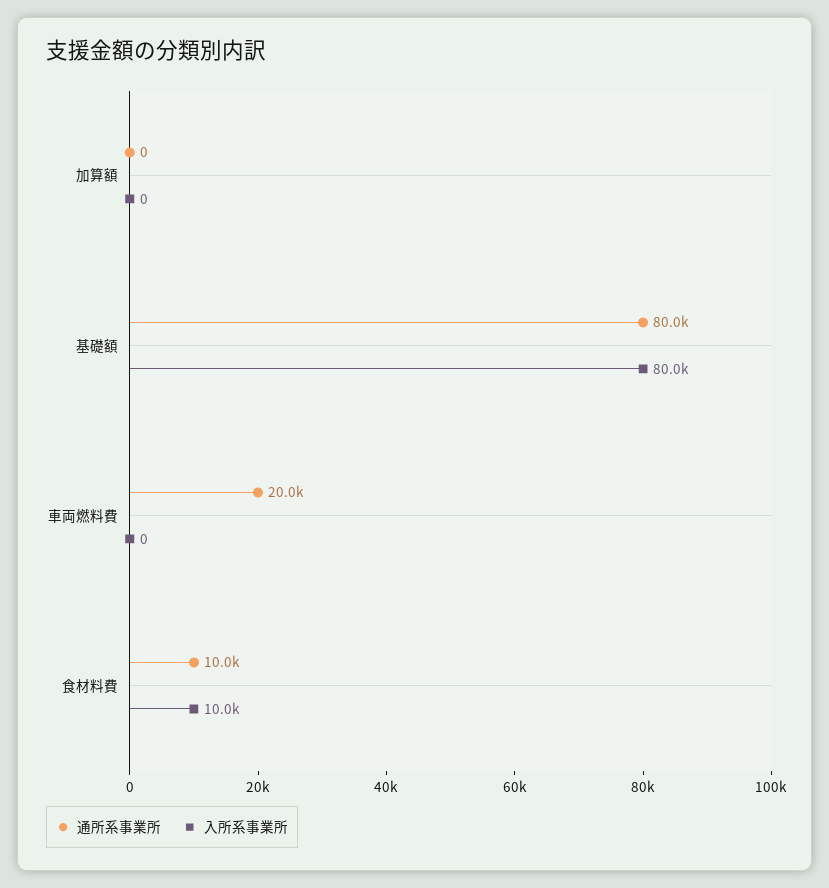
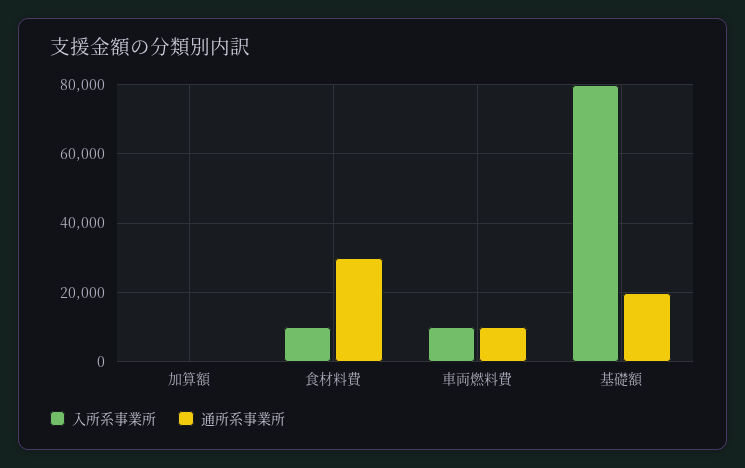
通所系事業所, 基礎額: 80000 -> 20000
通所系事業所, 車両燃料費: 20000 -> 10000
入所系事業所, 車両燃料費: 0 -> 10000
通所系事業所, 食材料費: 10000 -> 30000

